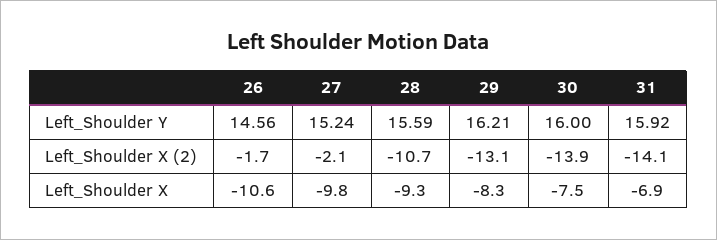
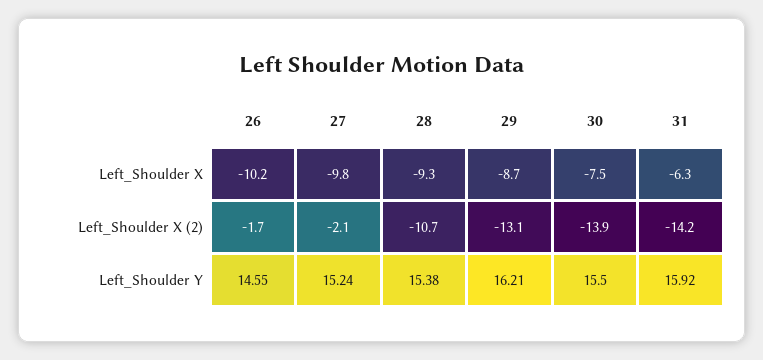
26, Left_Shoulder Y: 14.56 -> 14.55
28, Left_Shoulder Y: 15.59 -> 15.38
30, Left_Shoulder Y: 16 -> 15.5
31, Left_Shoulder X (2): -14.1 -> -14.2
26, Left_Shoulder X: -10.6 -> -10.2
29, Left_Shoulder X: -8.3 -> -8.7
31, Left_Shoulder X: -6.9 -> -6.3

